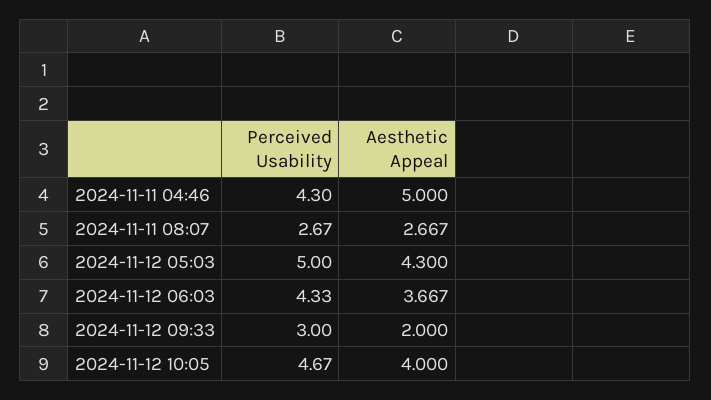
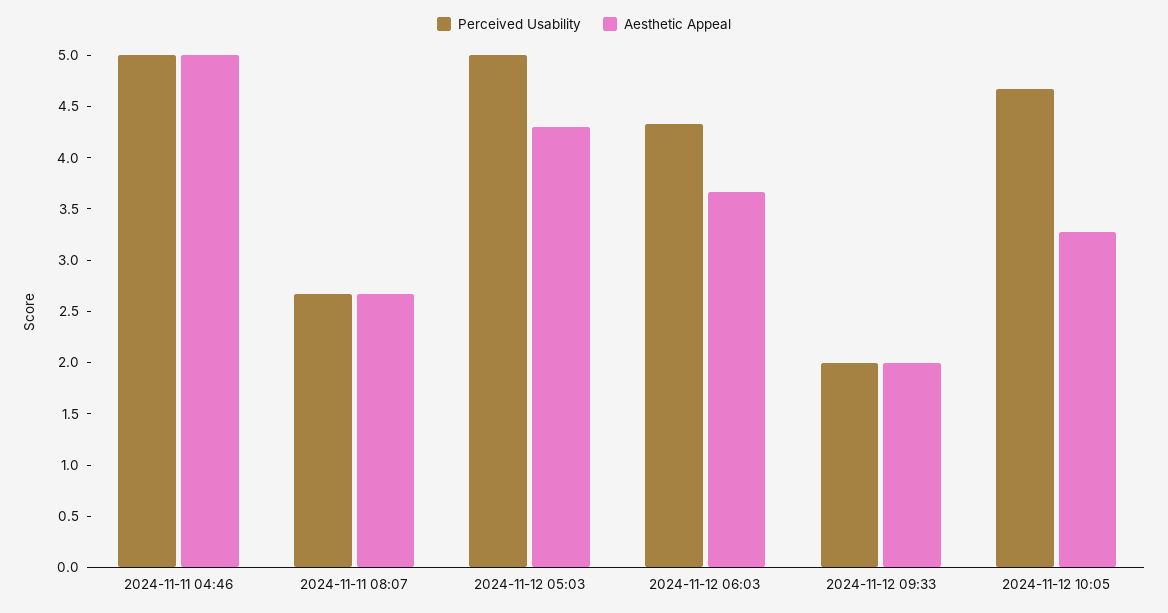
Perceived Usability, 2024-11-11 04:46: 4.3 -> 5
Perceived Usability, 2024-11-12 09:33: 3 -> 2
Aesthetic Appeal, 2024-11-12 10:05: 4 -> 3.3

